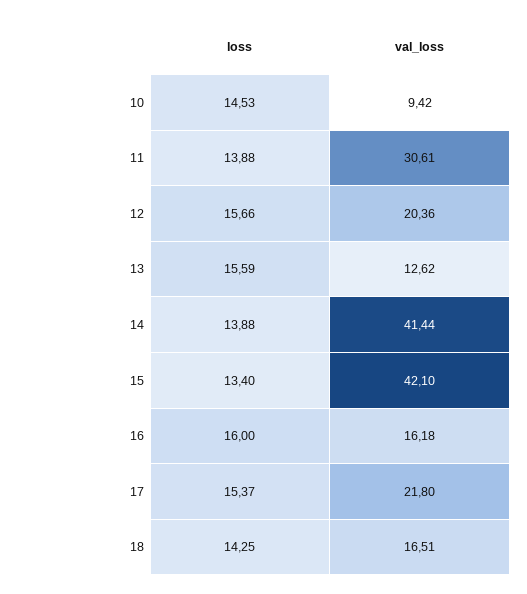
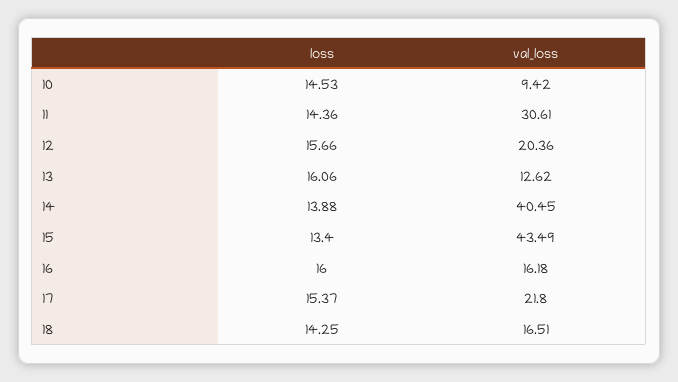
loss, 11: 13.88 -> 14.36
loss, 13: 15.59 -> 16.06
val_loss, 14: 41.44 -> 40.45
val_loss, 15: 42.1 -> 43.49

